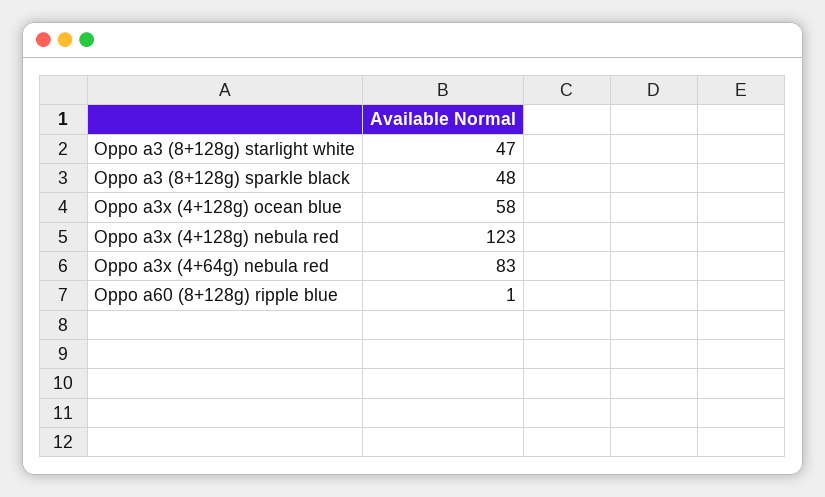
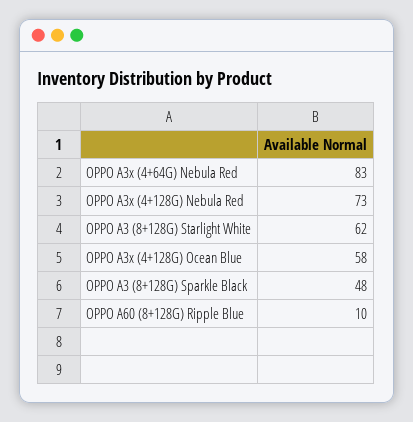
Oppo a3 (8+128g) starlight white: 47 -> 62
Oppo a3x (4+128g) nebula red: 123 -> 73
Oppo a60 (8+128g) ripple blue: 1 -> 10

